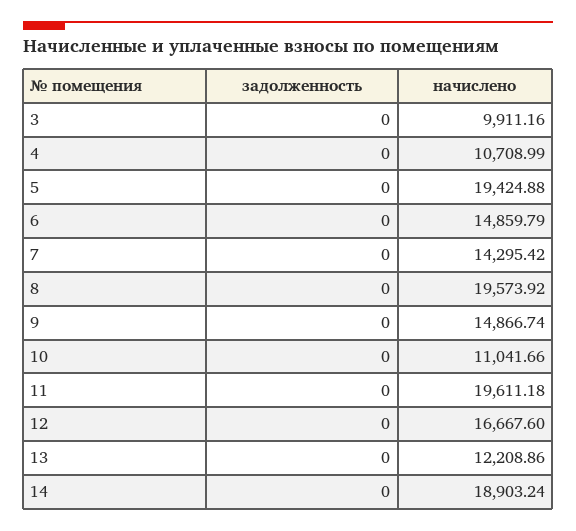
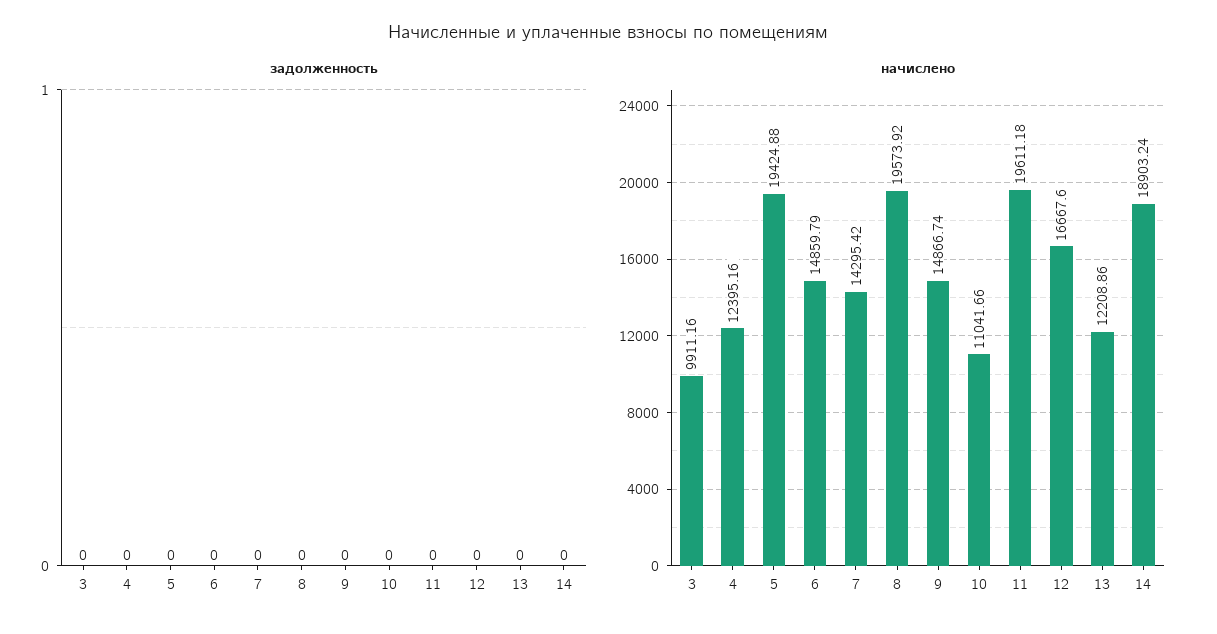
начислено, 4: 10708.99 -> 12395.16

